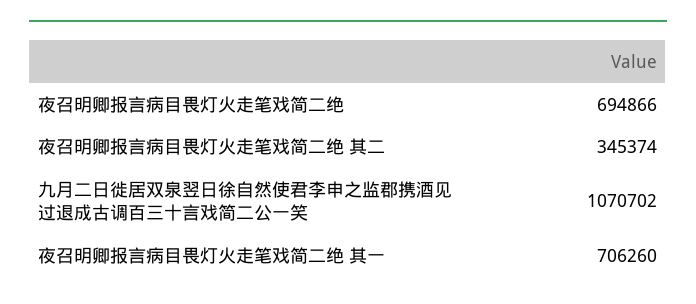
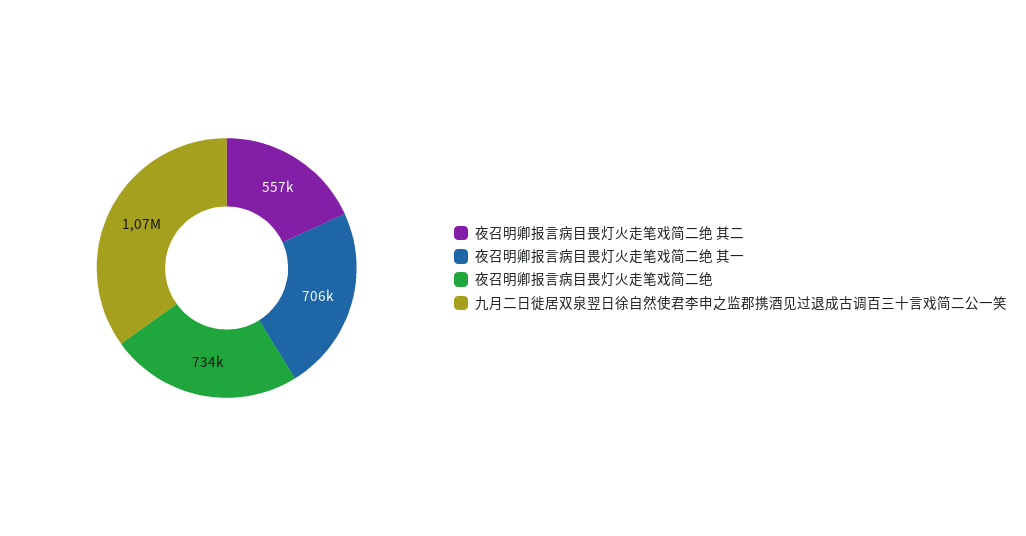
夜召明卿报言病目畏灯火走笔戏简二绝: 694866 -> 734000
夜召明卿报言病目畏灯火走笔戏简二绝 其二: 345374 -> 557000

